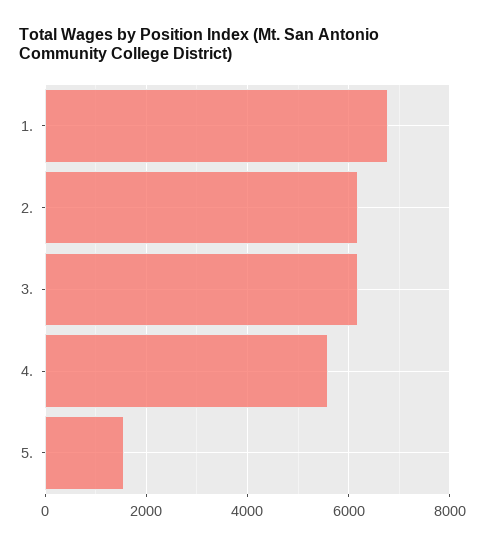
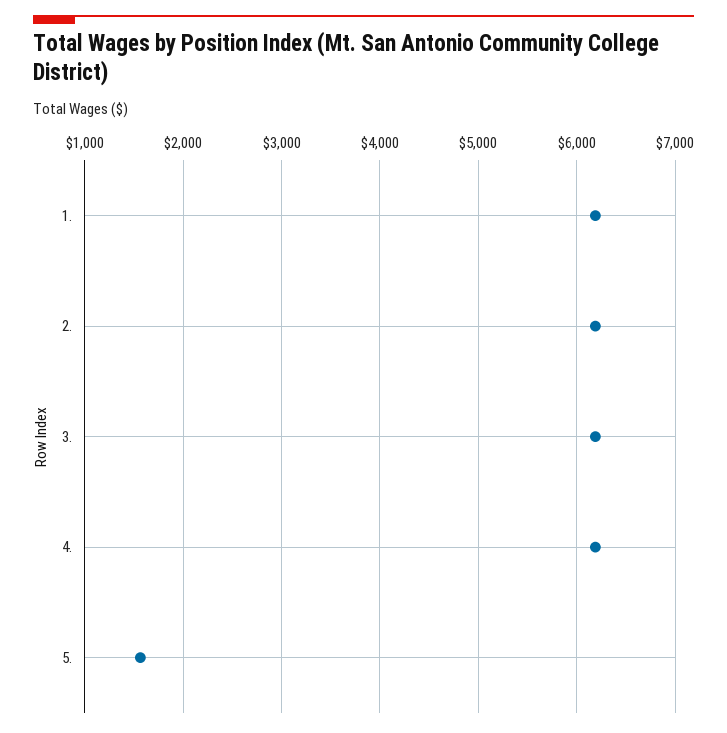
1.: 6800 -> 6200
4.: 5600 -> 6200

